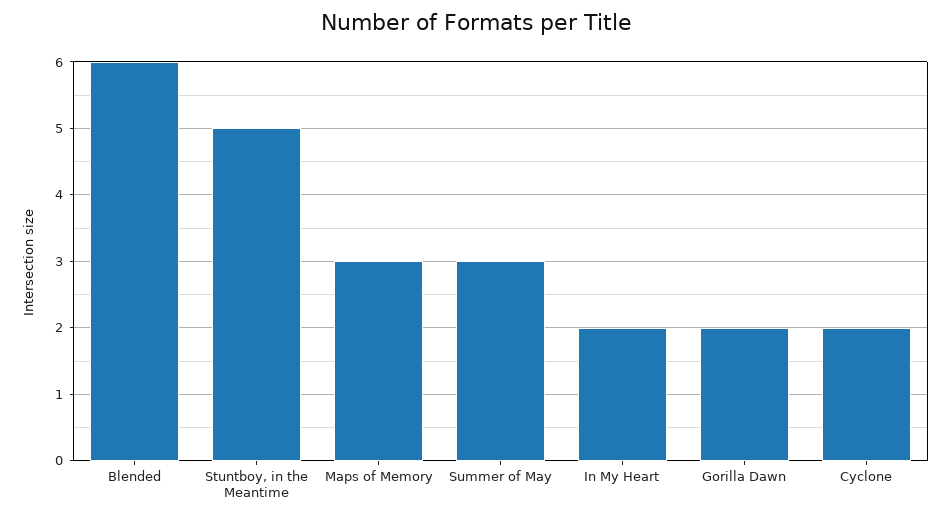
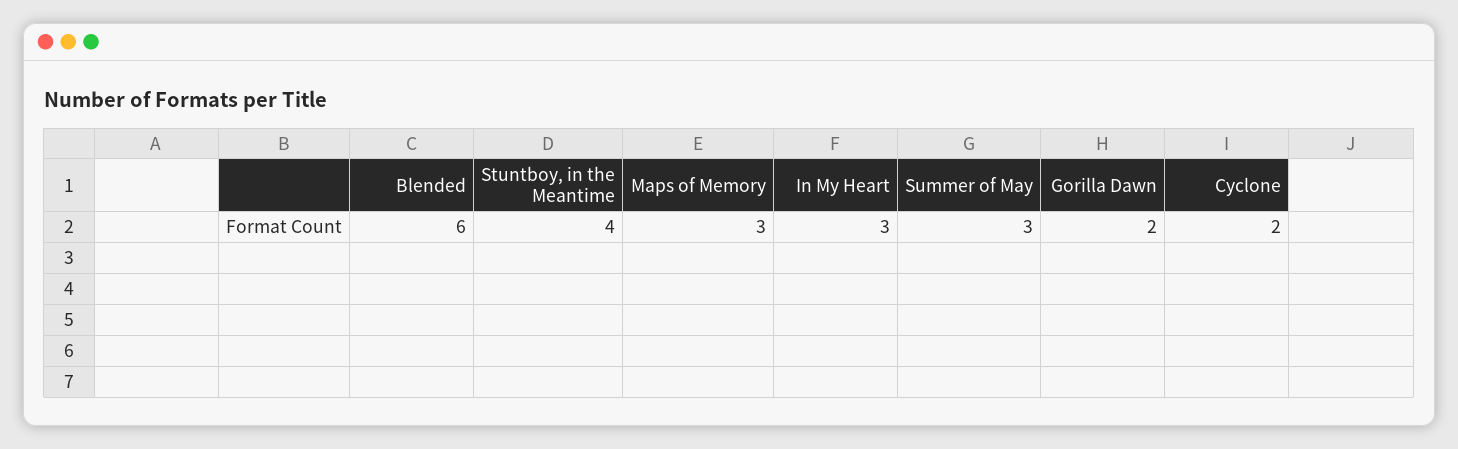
Stuntboy, in the Meantime: 5 -> 4
In My Heart: 2 -> 3

